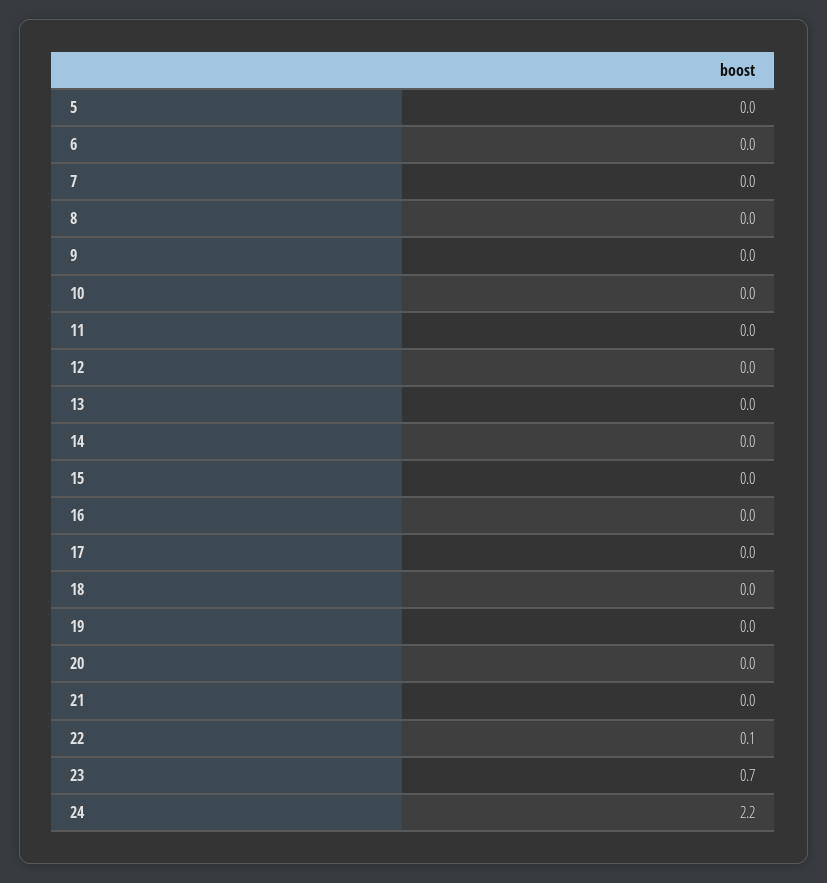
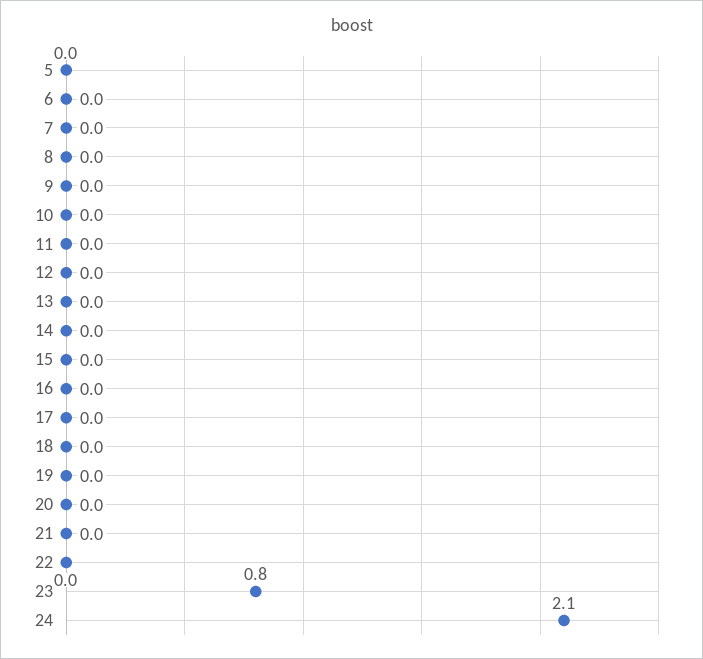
22: 0.1 -> 0
23: 0.7 -> 0.8
24: 2.2 -> 2.1

